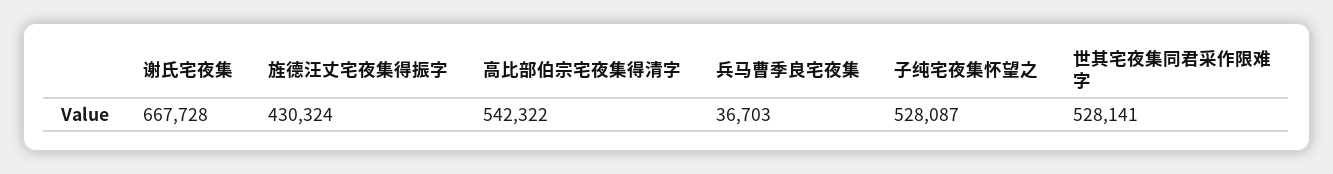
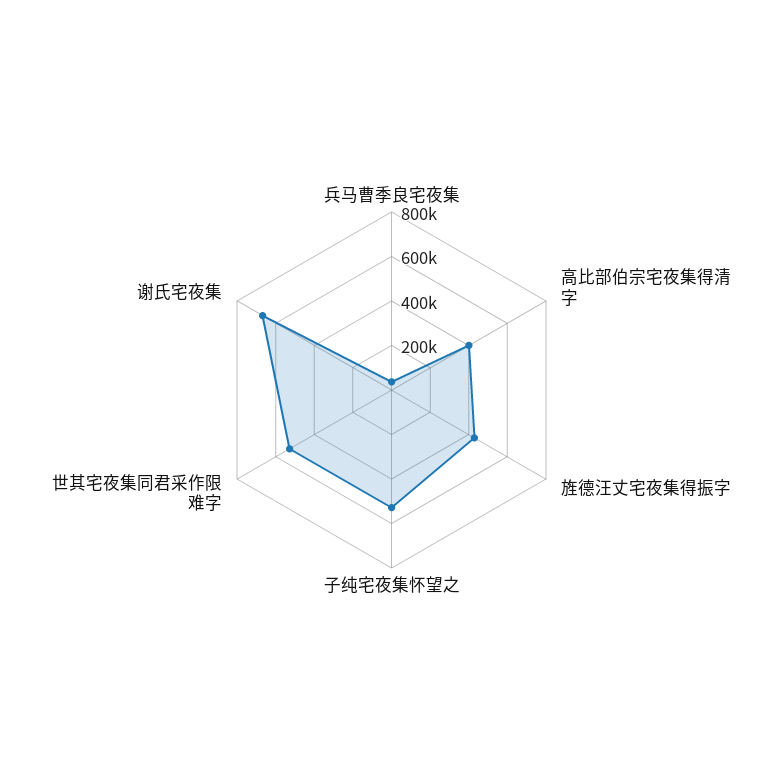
高比部伯宗宅夜集得清字: 542322 -> 400000

